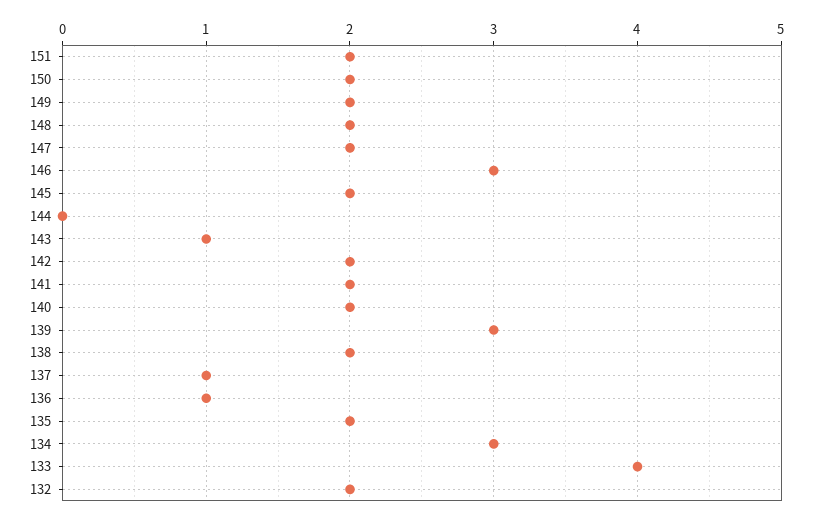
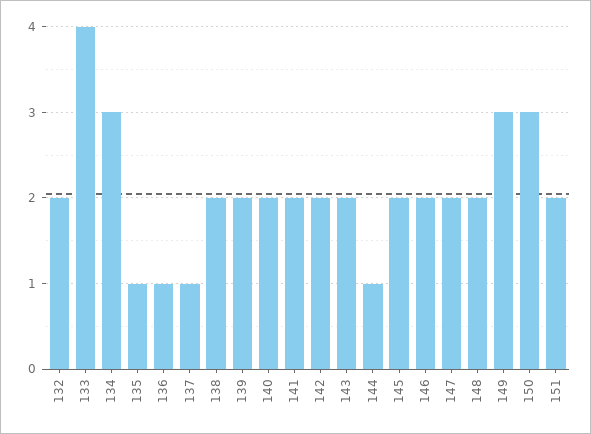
150: 2 -> 3
149: 2 -> 3
146: 3 -> 2
144: 0 -> 1
143: 1 -> 2
139: 3 -> 2
135: 2 -> 1

